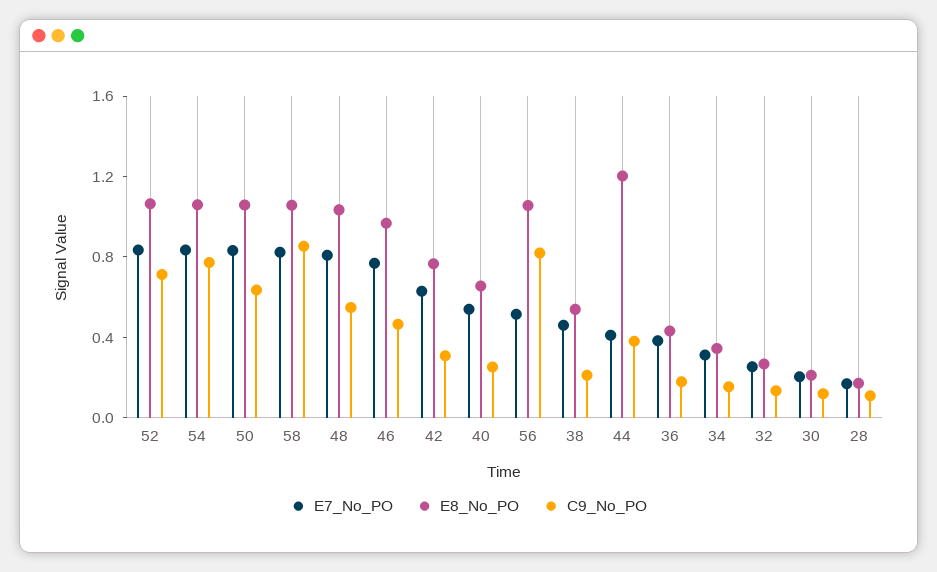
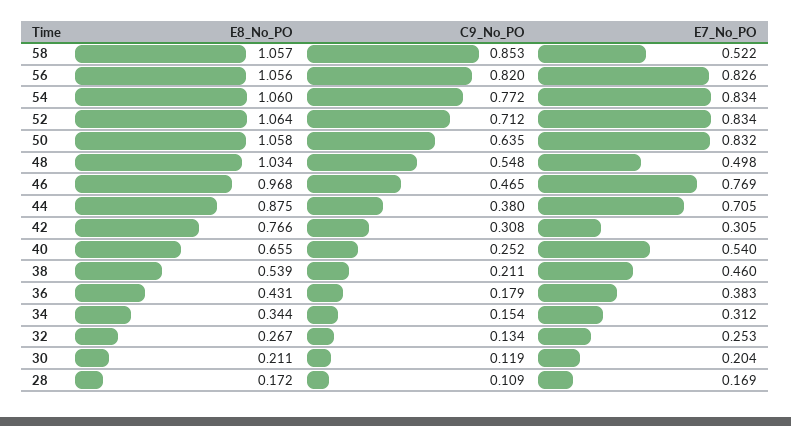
E7_No_PO, 58: 0.8 -> 0.522
E7_No_PO, 48: 0.8 -> 0.498
E7_No_PO, 42: 0.6 -> 0.305
E7_No_PO, 56: 0.5 -> 0.826
E7_No_PO, 44: 0.4 -> 0.705
E8_No_PO, 44: 1.2 -> 0.875

